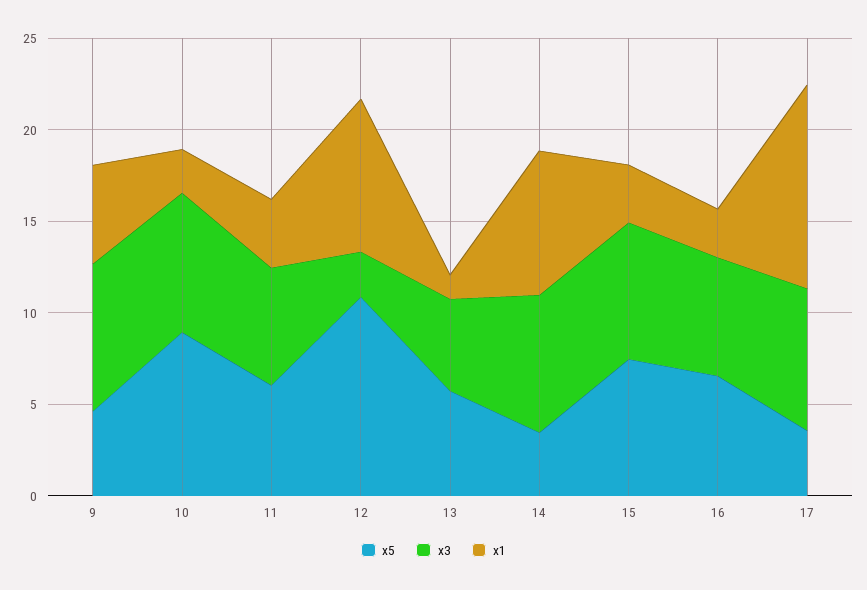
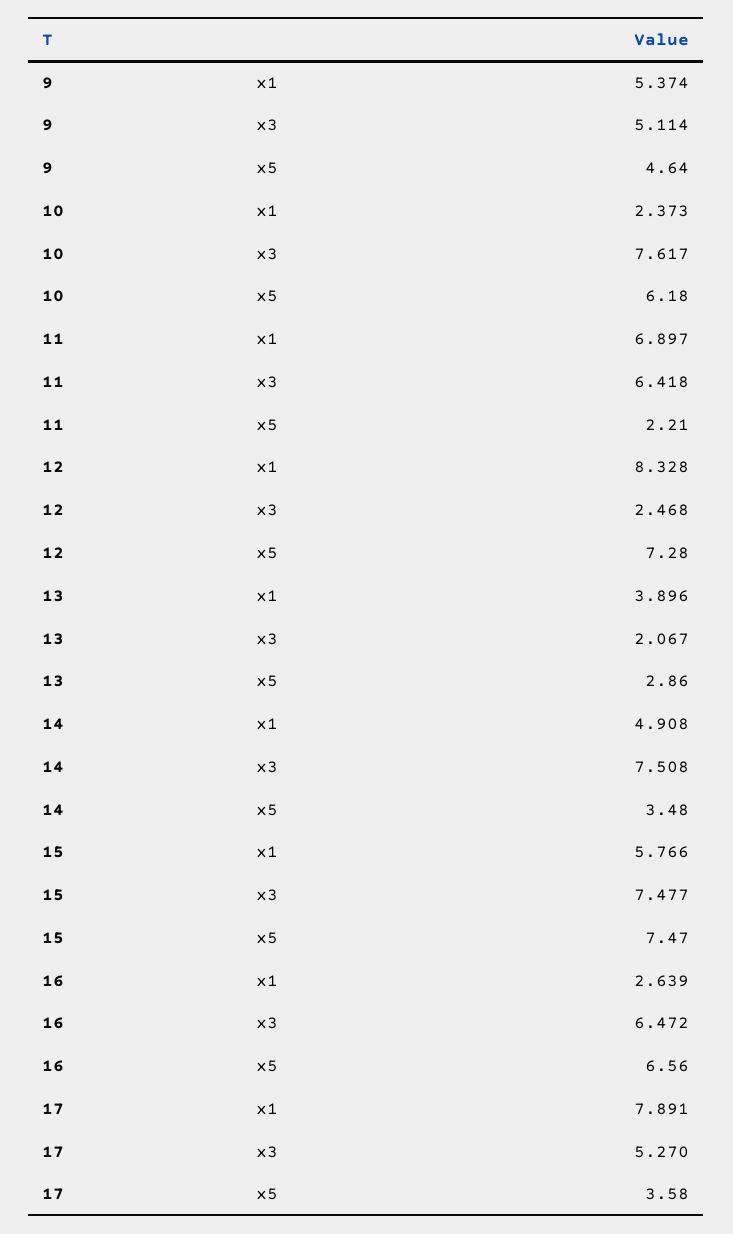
x3, 9: 8 -> 5.114
x5, 10: 9 -> 6.18
x5, 11: 6 -> 2.21
x1, 11: 4 -> 6.897
x5, 12: 11 -> 7.28
x5, 13: 6 -> 2.86
x3, 13: 5 -> 2.067
x1, 13: 1 -> 3.896
x1, 14: 8 -> 4.908
x1, 15: 3 -> 5.766
x3, 17: 8 -> 5.27
x1, 17: 11 -> 7.891

